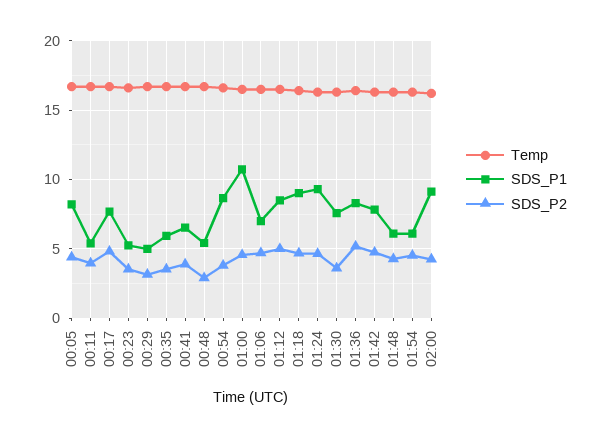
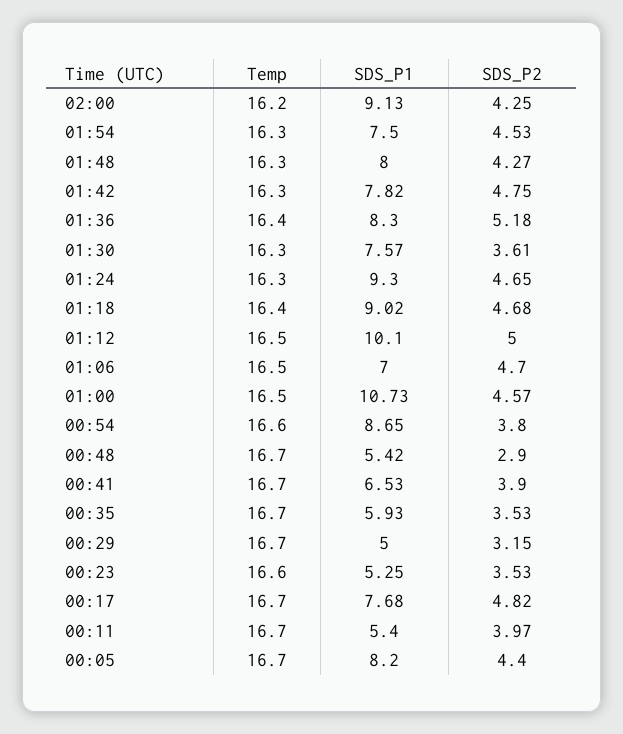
SDS_P1, 01:12: 8.5 -> 10.1
SDS_P1, 01:48: 6 -> 8
SDS_P1, 01:54: 6 -> 7.5

